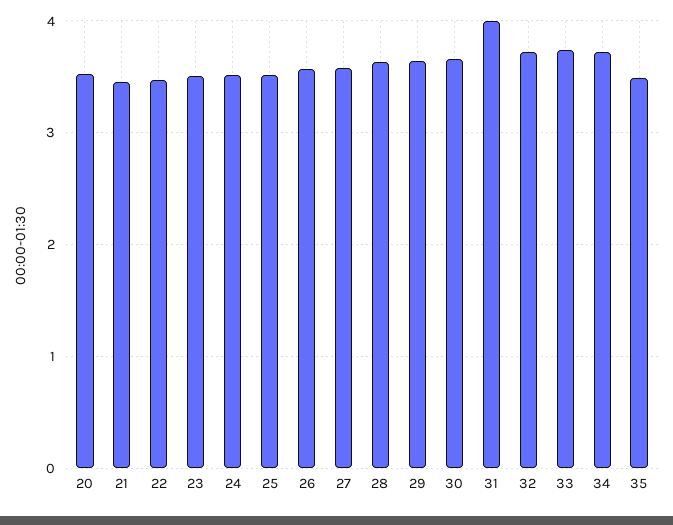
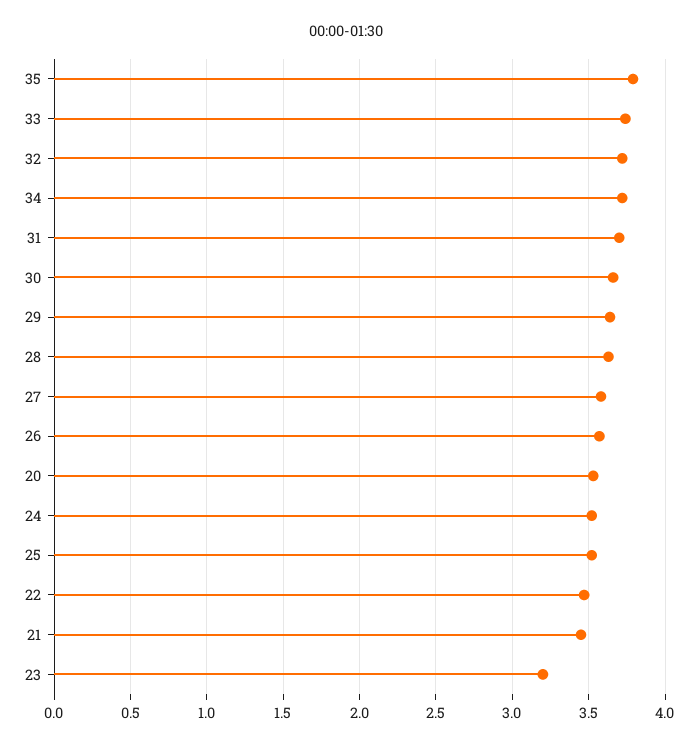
23: 3.5 -> 3.2
31: 4 -> 3.7
35: 3.5 -> 3.8

